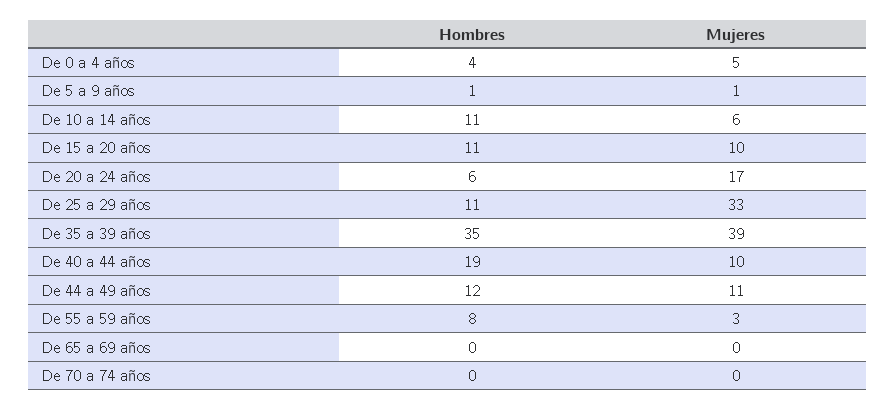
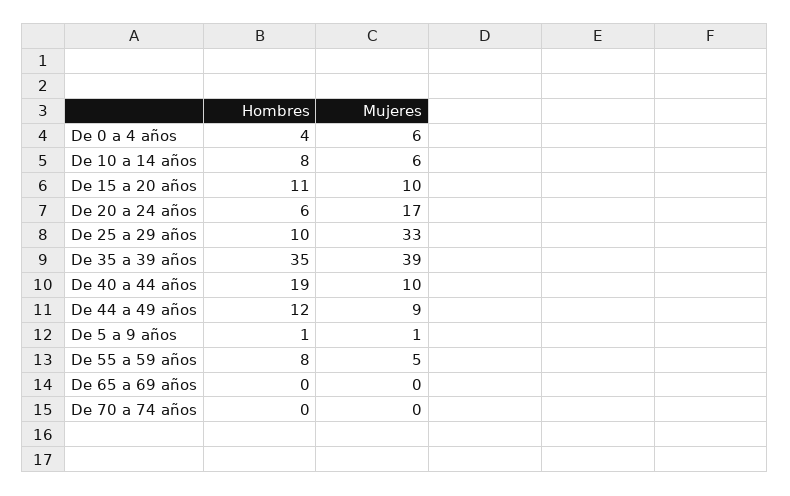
Mujeres, De 0 a 4 años: 5 -> 6
Hombres, De 10 a 14 años: 11 -> 8
Hombres, De 25 a 29 años: 11 -> 10
Mujeres, De 44 a 49 años: 11 -> 9
Mujeres, De 55 a 59 años: 3 -> 5

